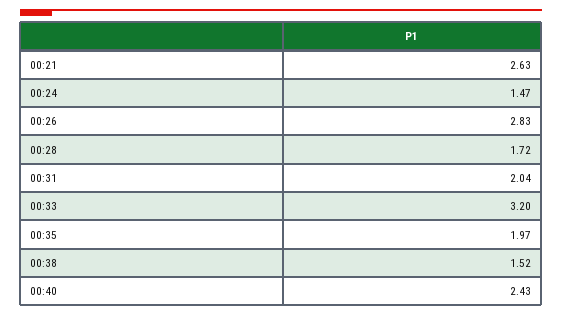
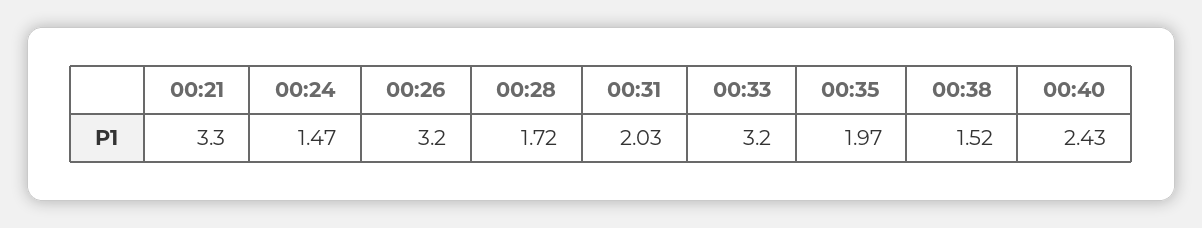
00:21: 2.63 -> 3.3
00:26: 2.83 -> 3.2
00:31: 2.04 -> 2.03

